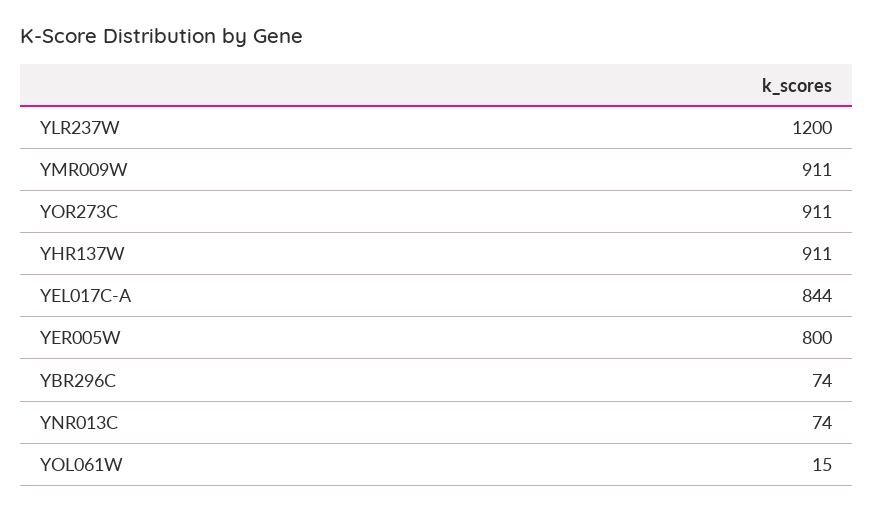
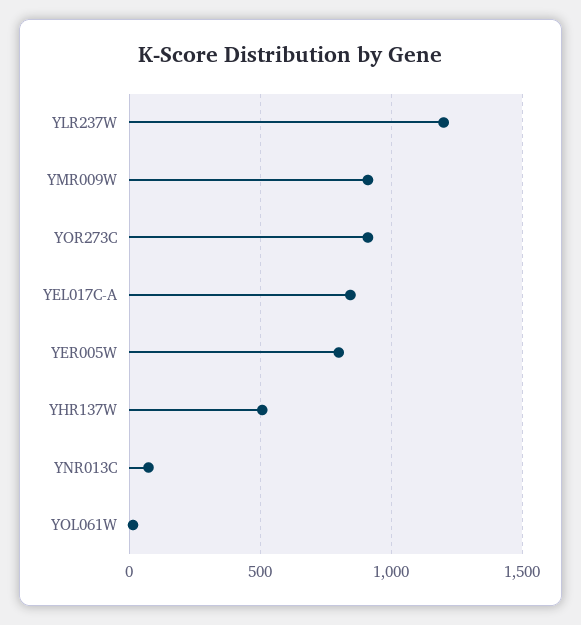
YHR137W: 911 -> 500
YBR296C: 74 -> none

